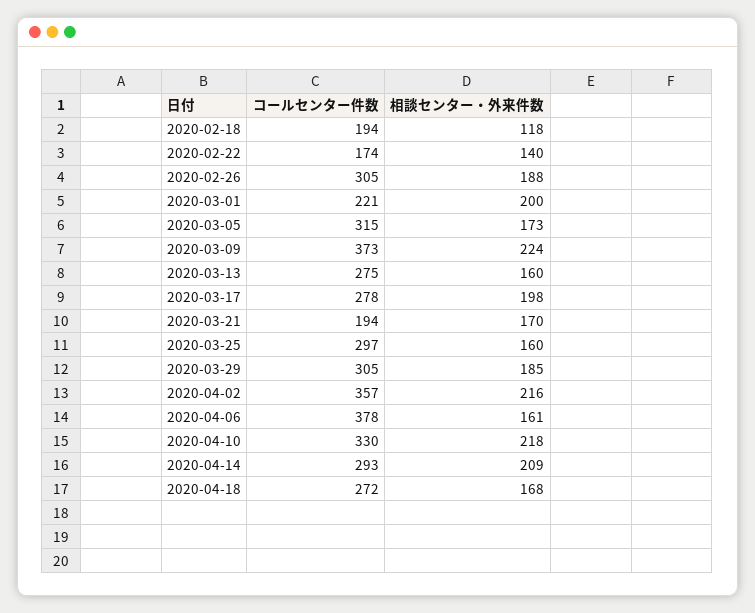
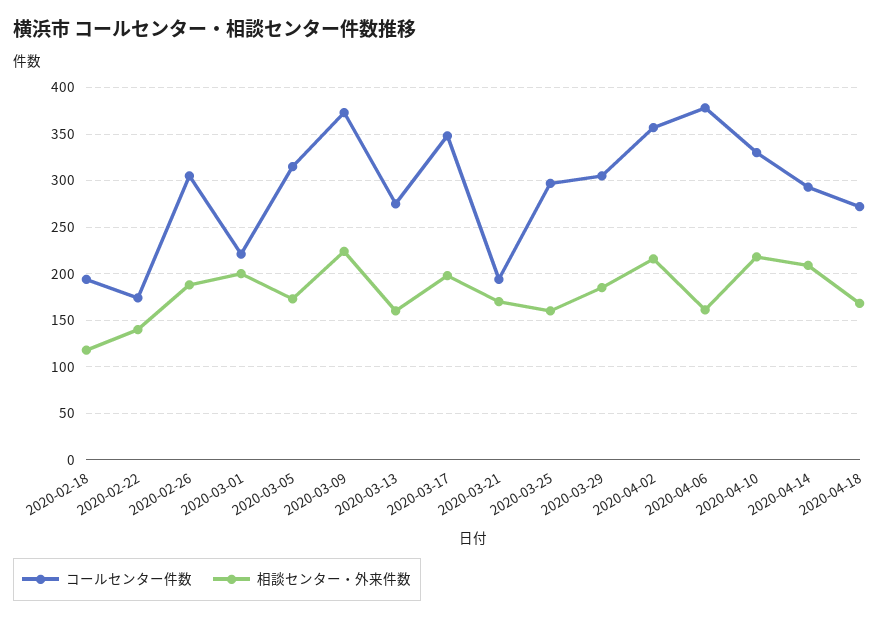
コールセンター件数, 2020-03-17: 278 -> 350

